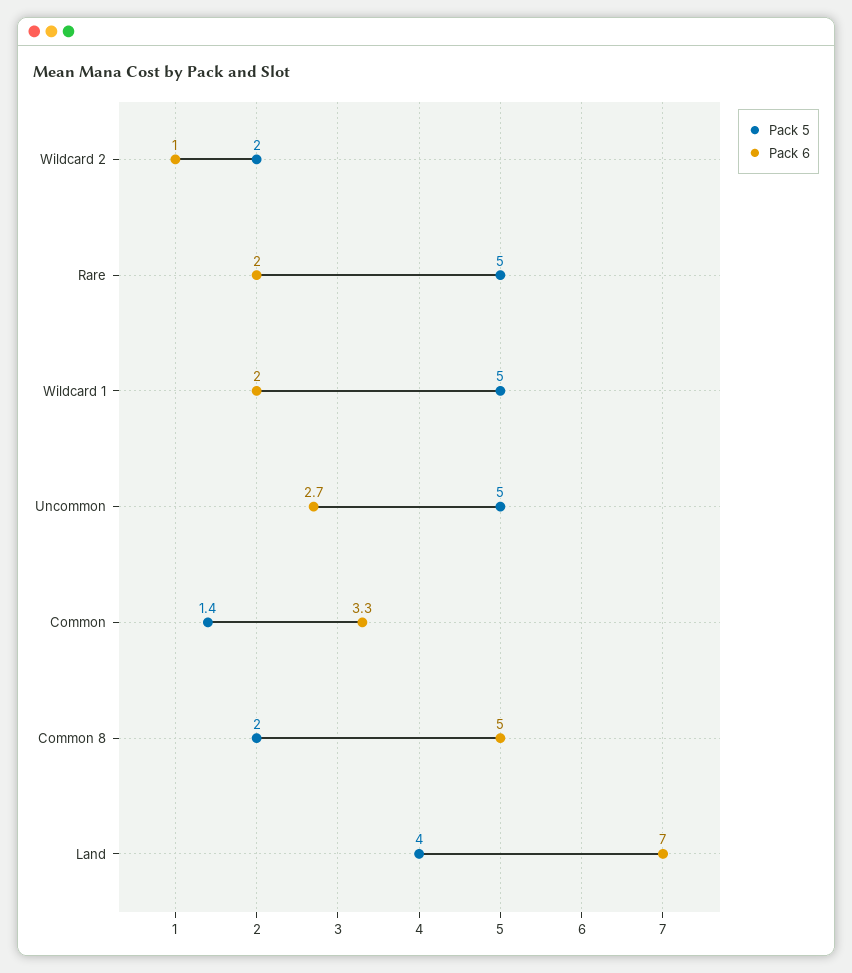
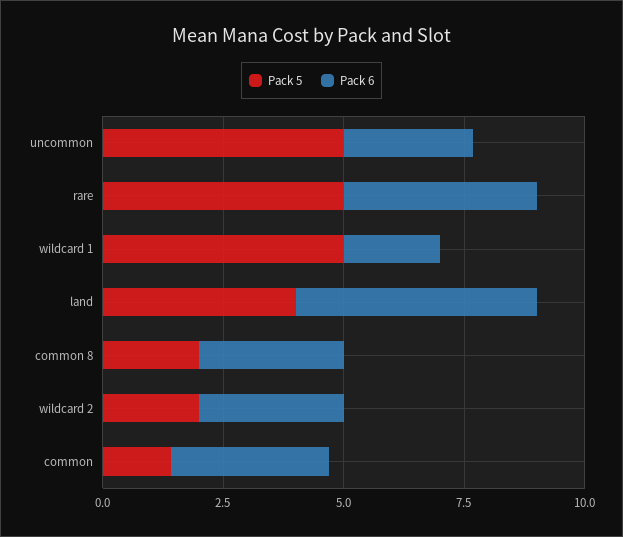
Pack 6, Wildcard 2: 1 -> 3
Pack 6, Rare: 2 -> 4
Pack 6, Common 8: 5 -> 3
Pack 6, Land: 7 -> 5

